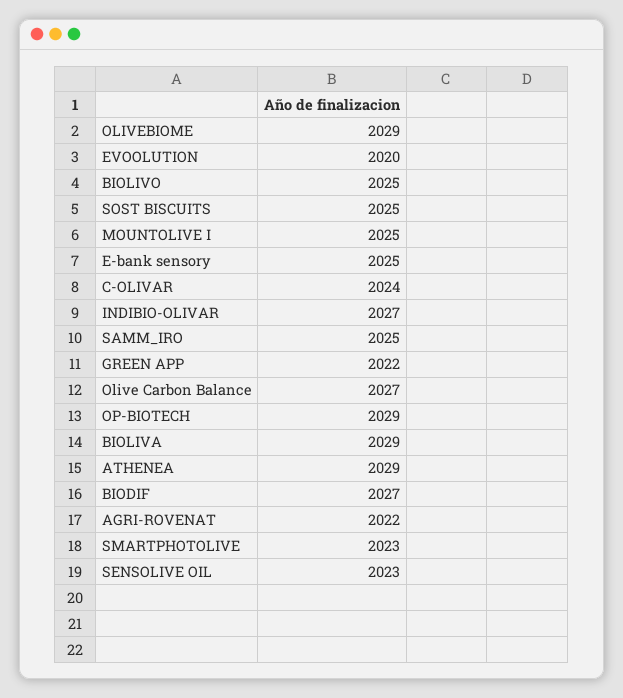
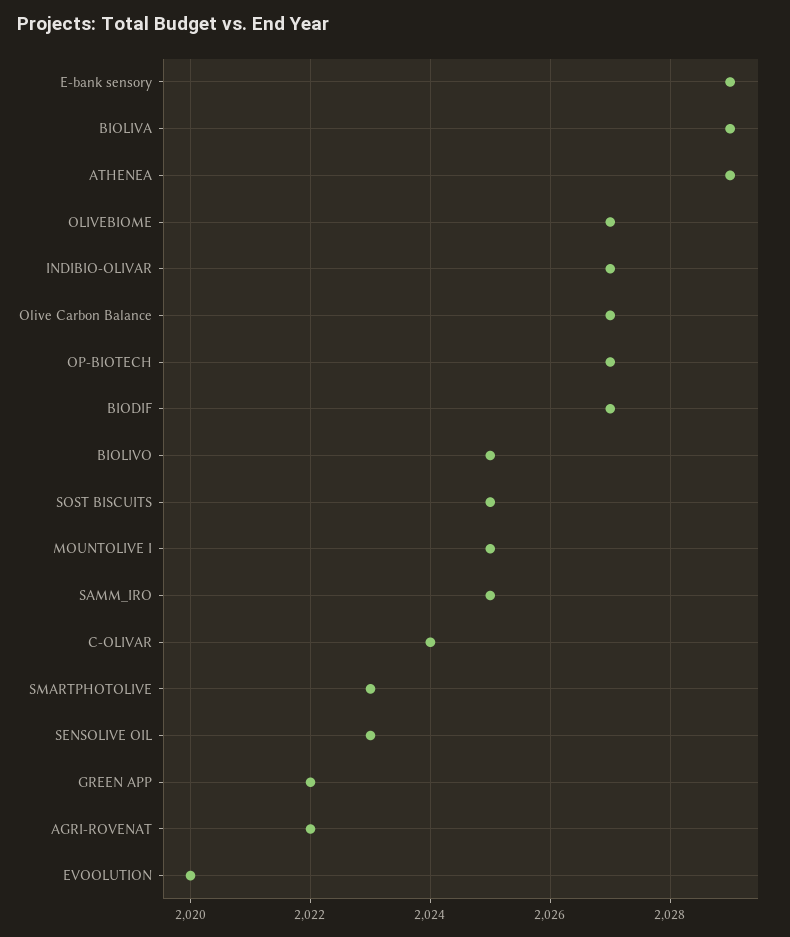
OLIVEBIOME: 2029 -> 2027
E-bank sensory: 2025 -> 2029
OP-BIOTECH: 2029 -> 2027

